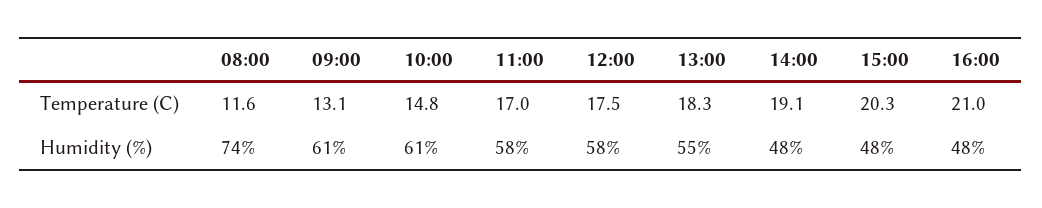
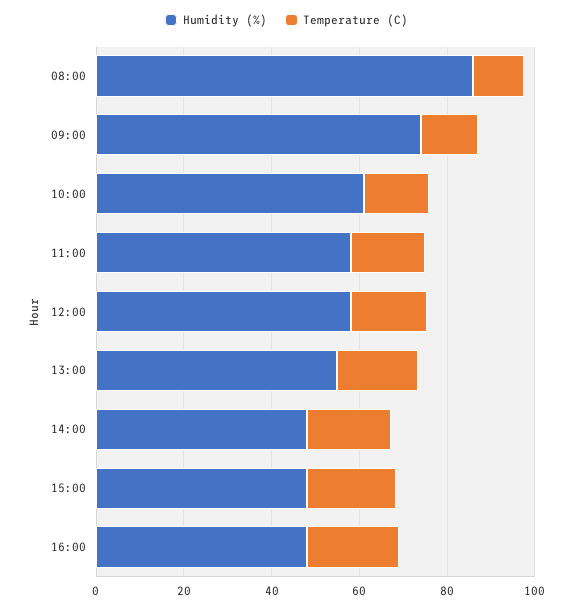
Humidity (%), 08:00: 74 -> 85
Humidity (%), 09:00: 61 -> 75

